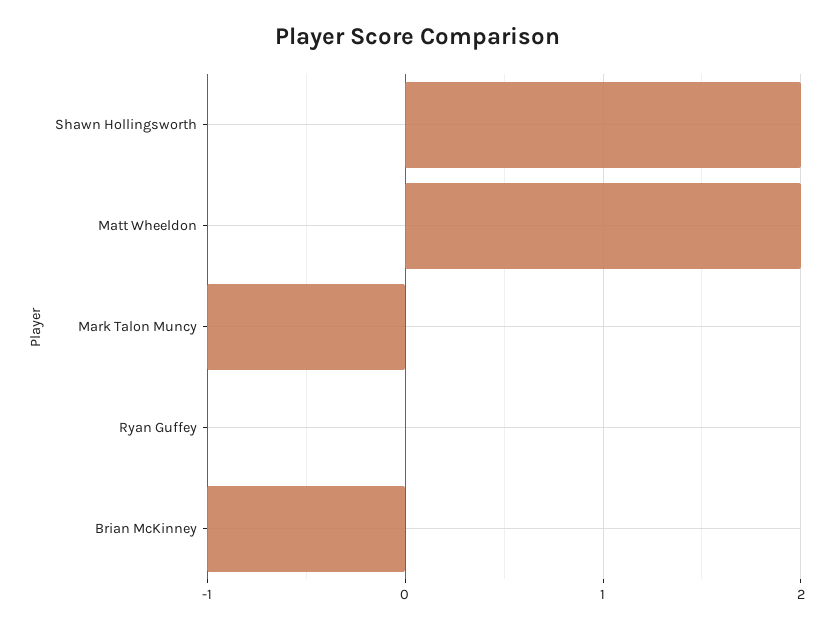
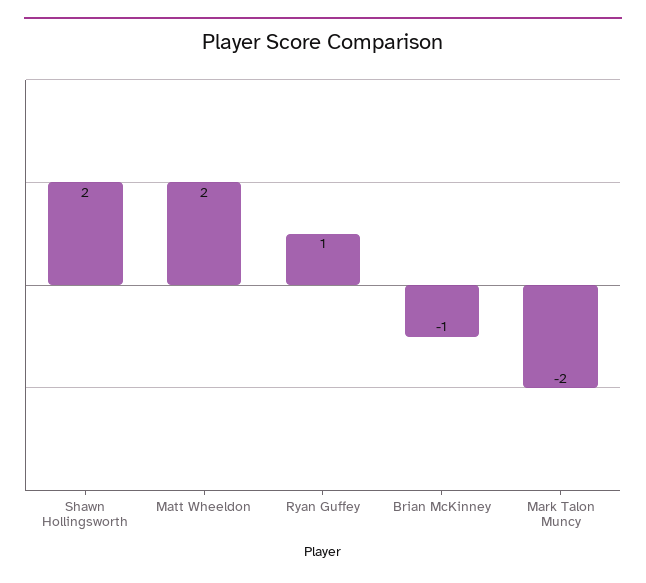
Mark Talon Muncy: -1 -> -2
Ryan Guffey: 0 -> 1

